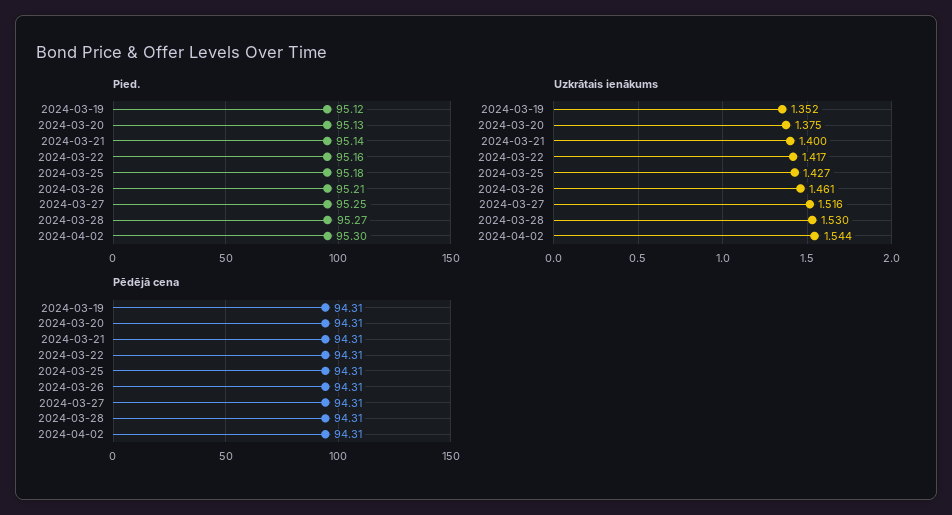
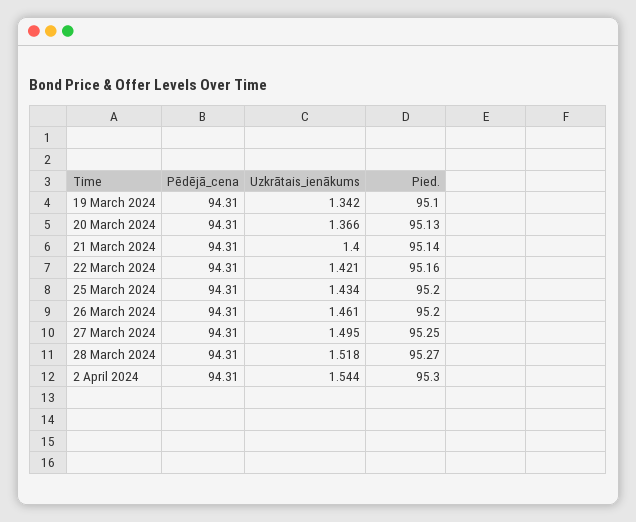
Pied., 2024-03-19: 95.12 -> 95.1
Pied., 2024-03-25: 95.18 -> 95.2
Pied., 2024-03-26: 95.21 -> 95.2
Uzkrātais ienākums, 2024-03-19: 1.352 -> 1.342
Uzkrātais ienākums, 2024-03-20: 1.375 -> 1.366
Uzkrātais ienākums, 2024-03-22: 1.417 -> 1.421
Uzkrātais ienākums, 2024-03-25: 1.427 -> 1.434
Uzkrātais ienākums, 2024-03-27: 1.516 -> 1.495
Uzkrātais ienākums, 2024-03-28: 1.53 -> 1.518

